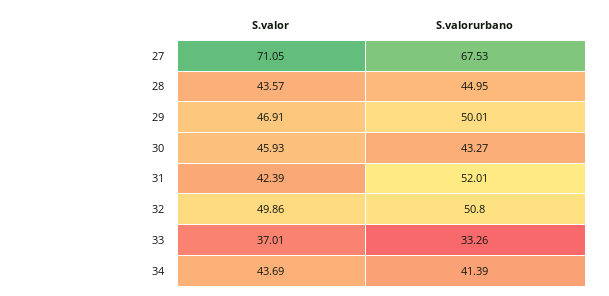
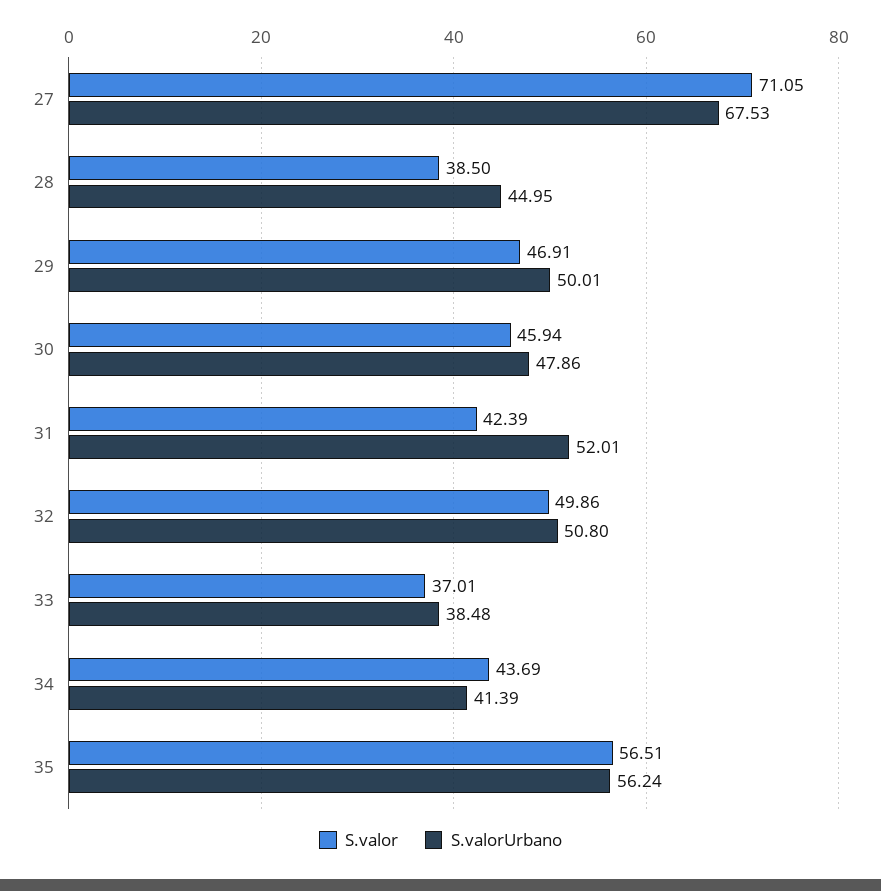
S.valor, 28: 43.57 -> 38.5
S.valor, 30: 45.93 -> 45.94
S.valorurbano, 30: 43.27 -> 47.86
S.valorurbano, 33: 33.26 -> 38.48
S.valor, 35: none -> 56.51
S.valorurbano, 35: none -> 56.24

